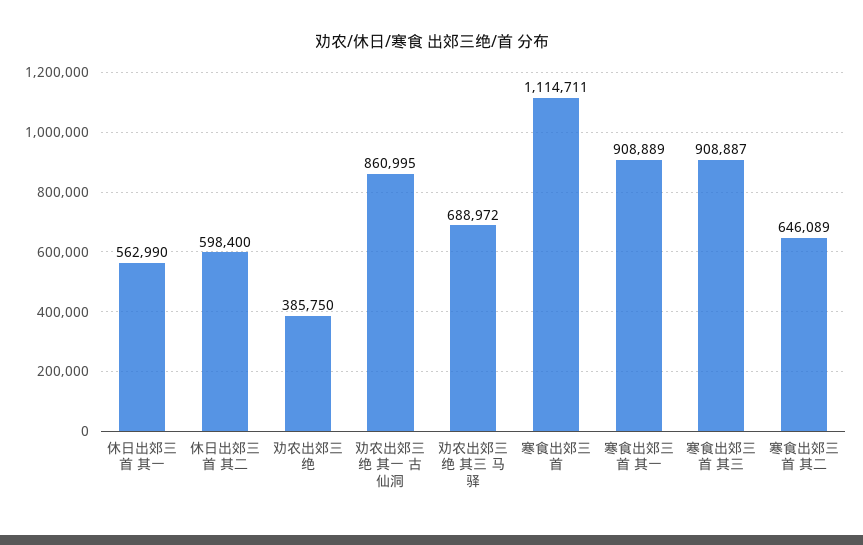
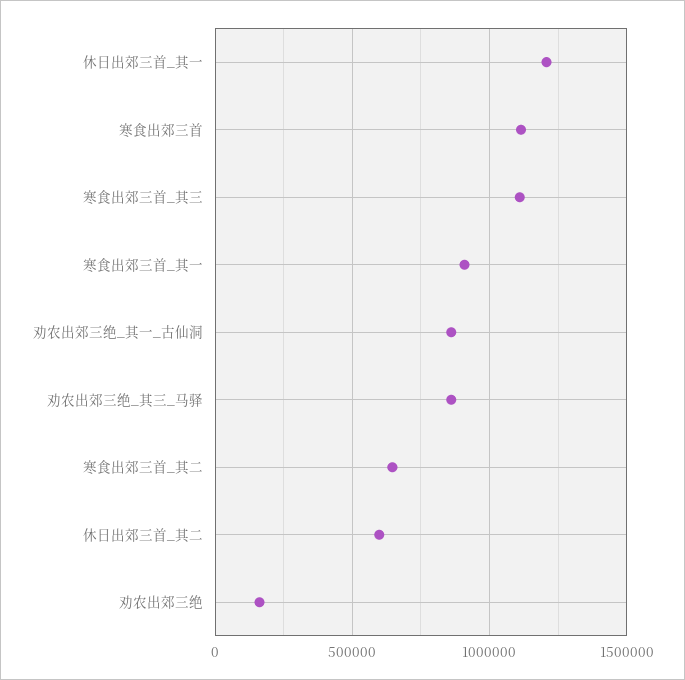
休日出郊三首 其一: 562990 -> 1200000
劝农出郊三绝: 385750 -> 150000
劝农出郊三绝 其三 马驿: 688972 -> 850000
寒食出郊三首 其三: 908887 -> 1100000

